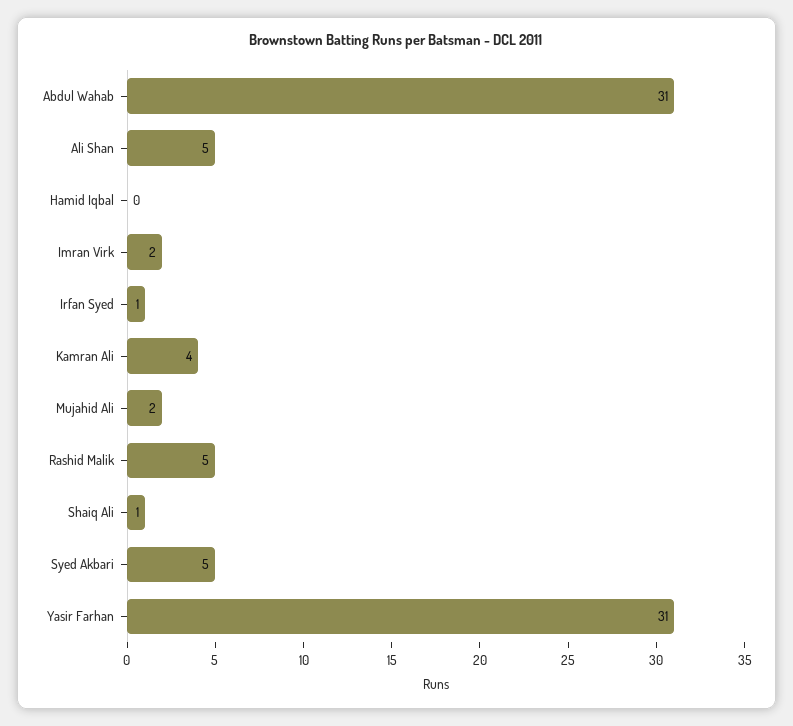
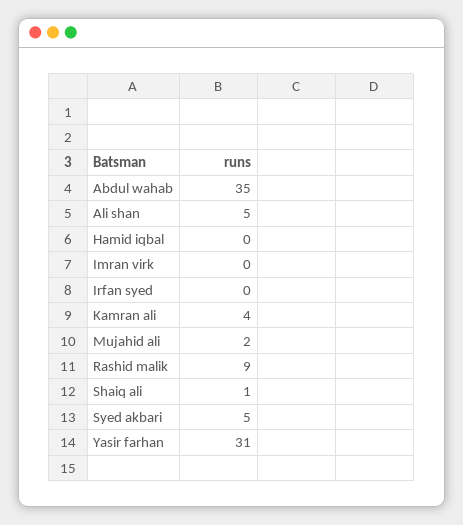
Abdul Wahab: 31 -> 35
Imran Virk: 2 -> 0
Irfan Syed: 1 -> 0
Rashid Malik: 5 -> 9

